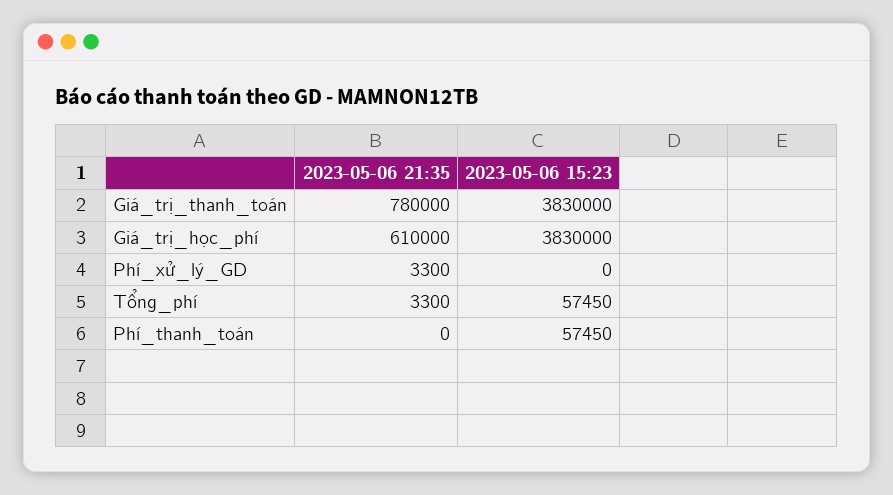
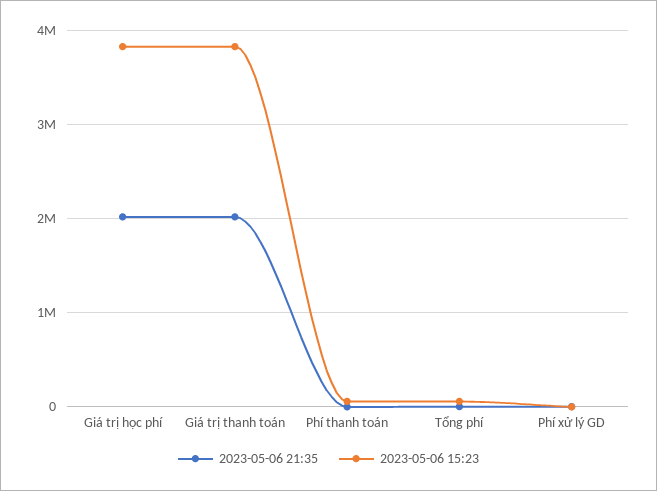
2023-05-06 21:35, Giá_trị_thanh_toán: 780000 -> 2000000
2023-05-06 21:35, Giá_trị_học_phí: 610000 -> 2000000

